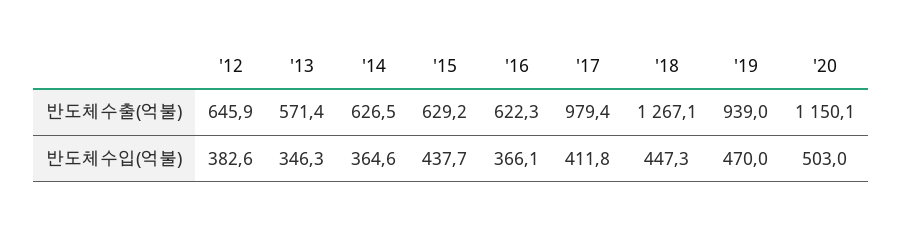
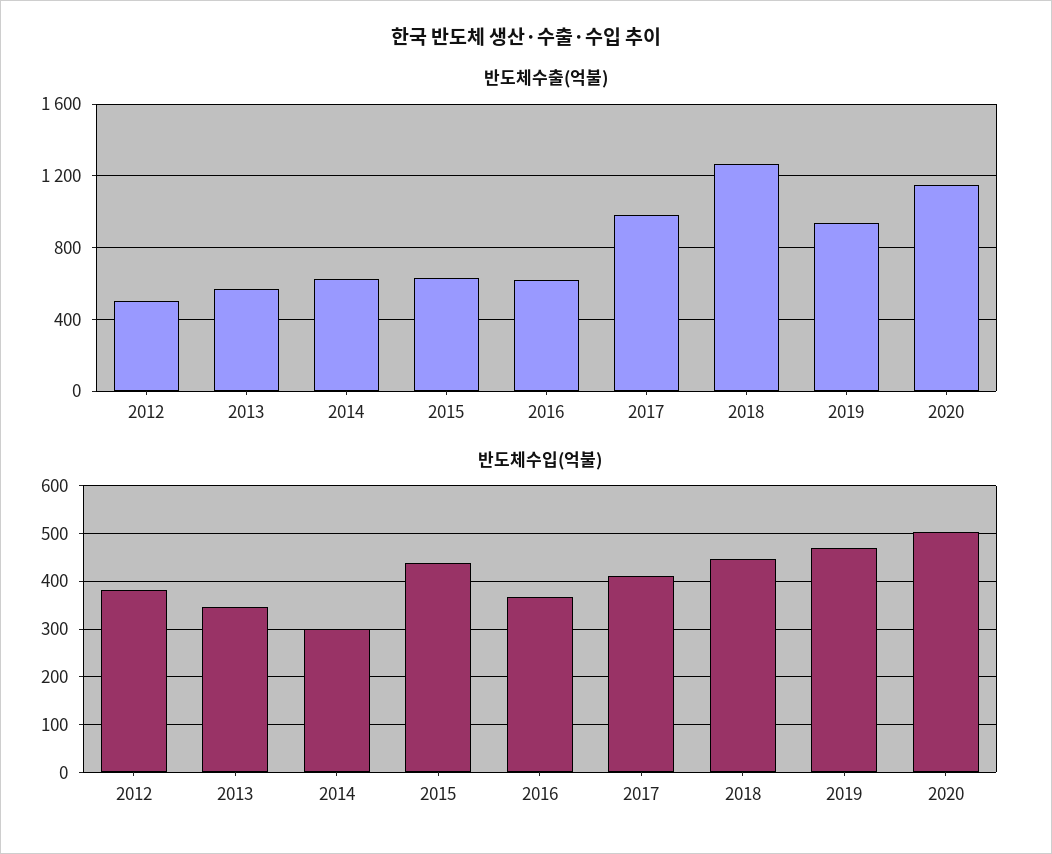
반도체수출(억불), '12: 645.9 -> 500
반도체수입(억불), '14: 364.6 -> 300

